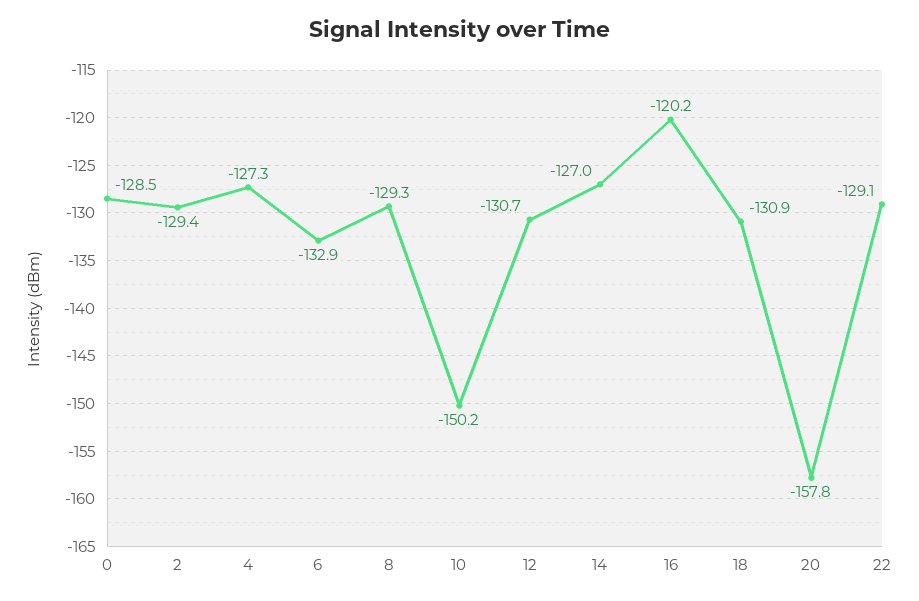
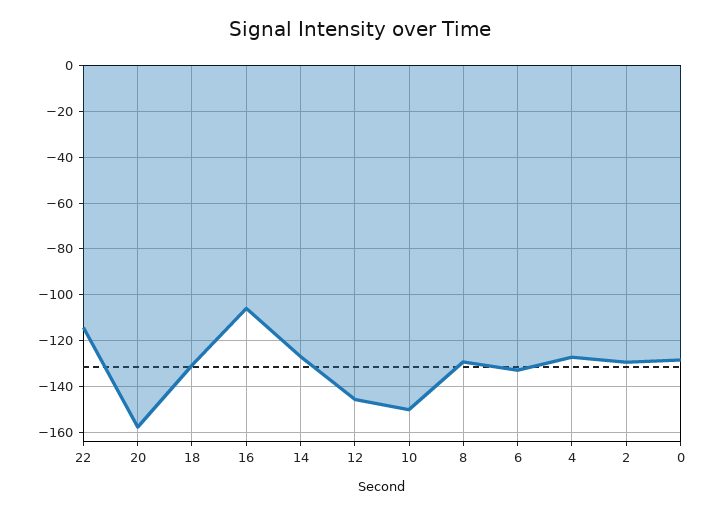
12: -130.7 -> -145
16: -120.2 -> -105
22: -129.1 -> -115

